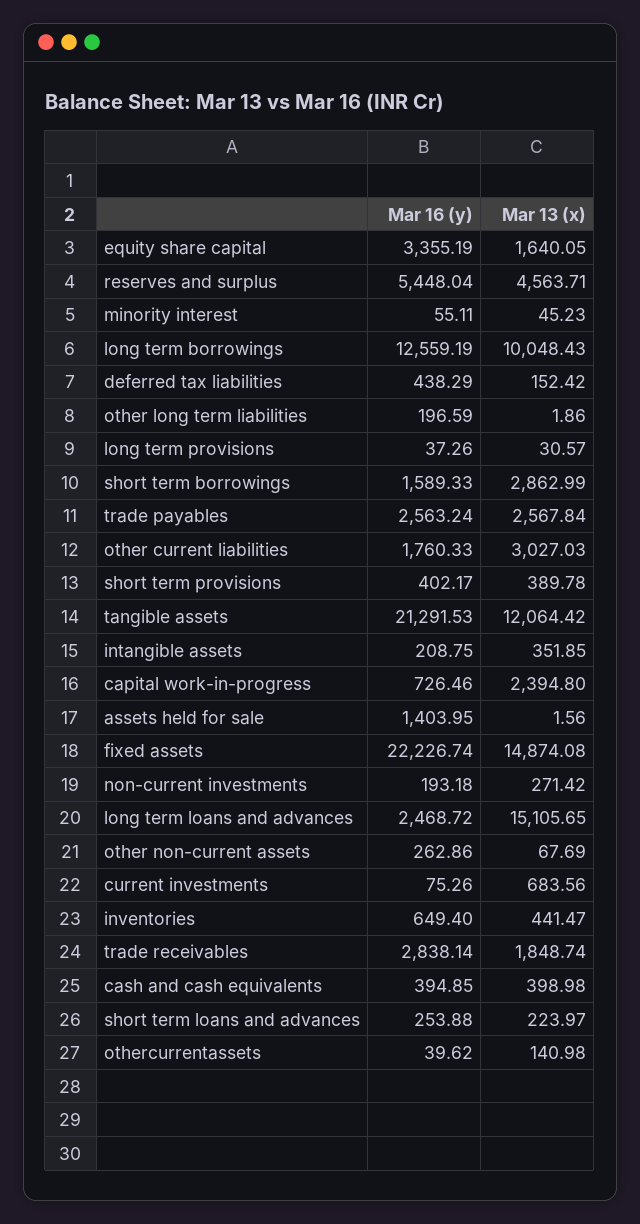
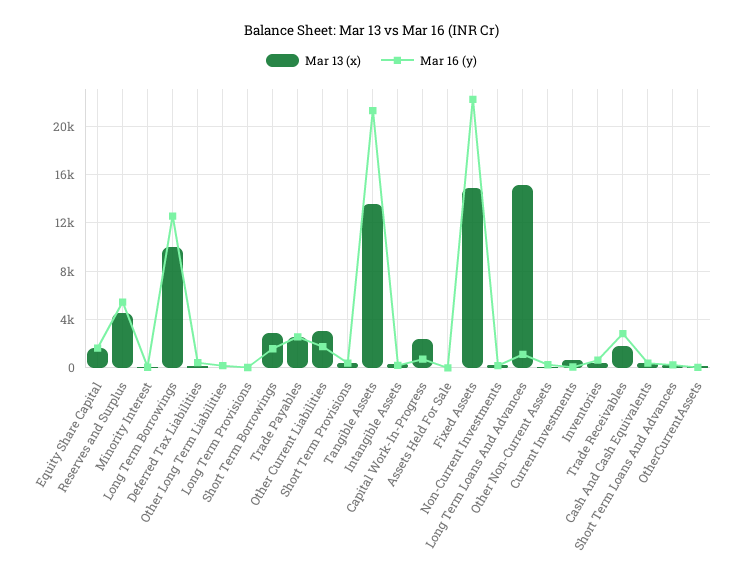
Mar 16 (y), equity share capital: 3355.19 -> 1500
Mar 13 (x), tangible assets: 12064.42 -> 13500
Mar 16 (y), assets held for sale: 1403.95 -> 0
Mar 16 (y), long term loans and advances: 2468.72 -> 1000

